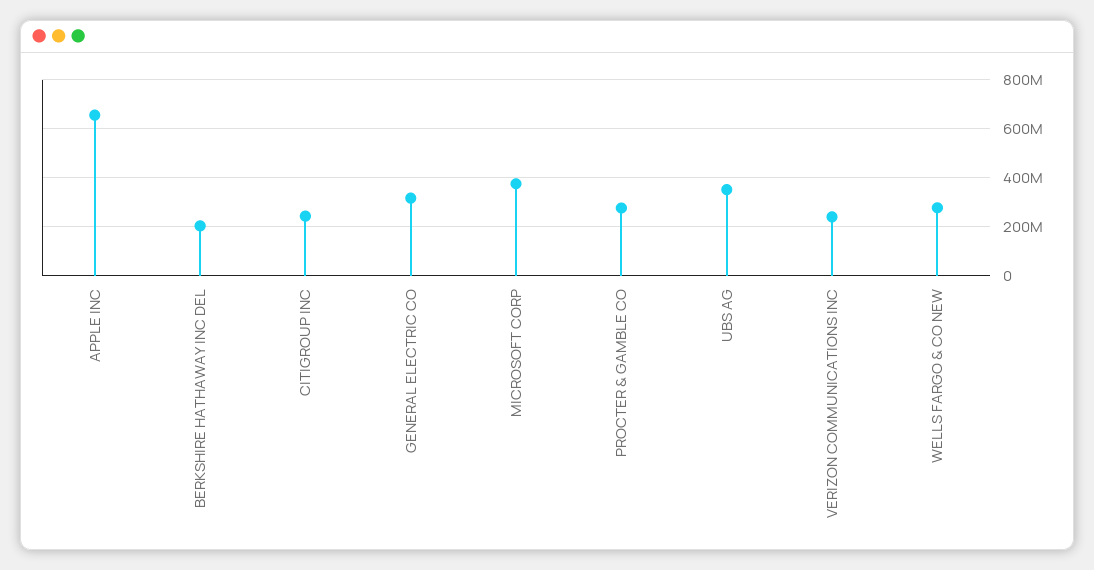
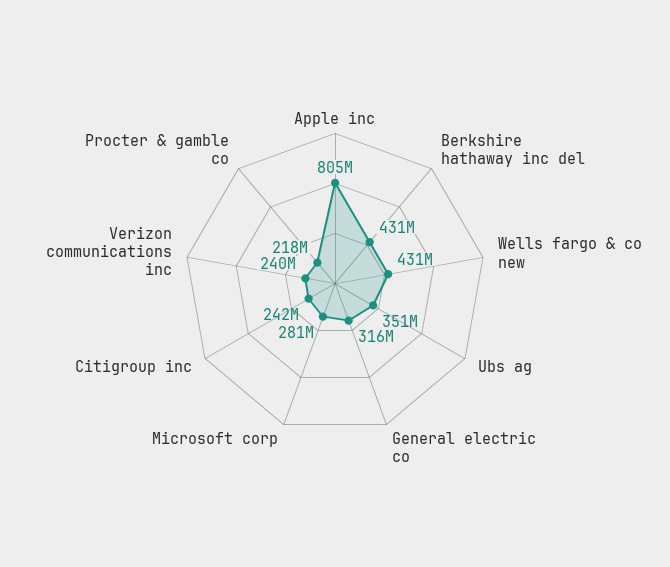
APPLE INC: 650000000 -> 805000000
BERKSHIRE HATHAWAY INC DEL: 200000000 -> 431000000
MICROSOFT CORP: 375000000 -> 281000000
PROCTER & GAMBLE CO: 275000000 -> 218000000
WELLS FARGO & CO NEW: 275000000 -> 431000000

